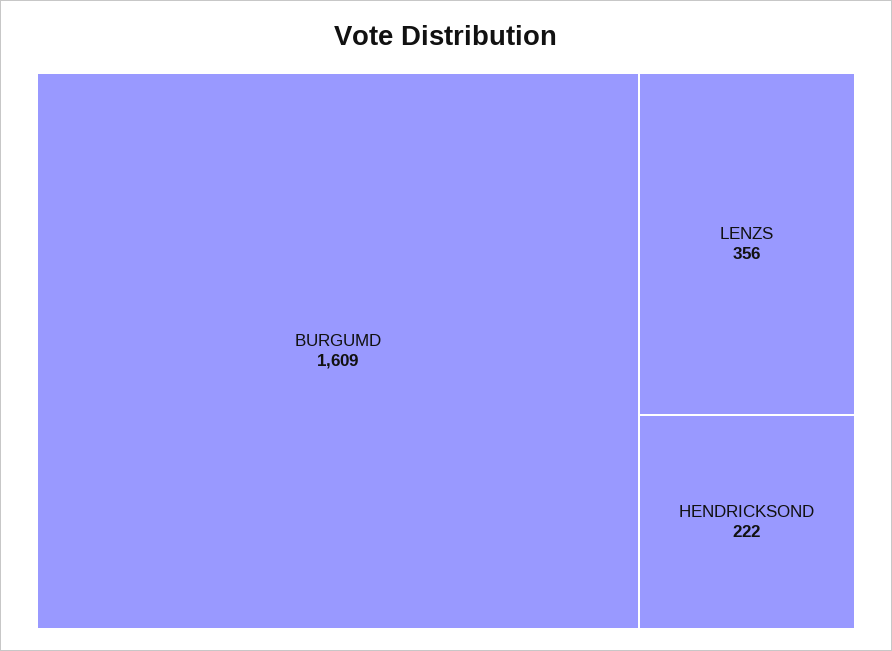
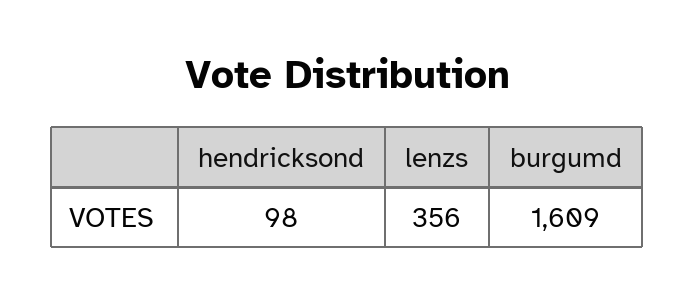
HENDRICKSOND: 222 -> 98

